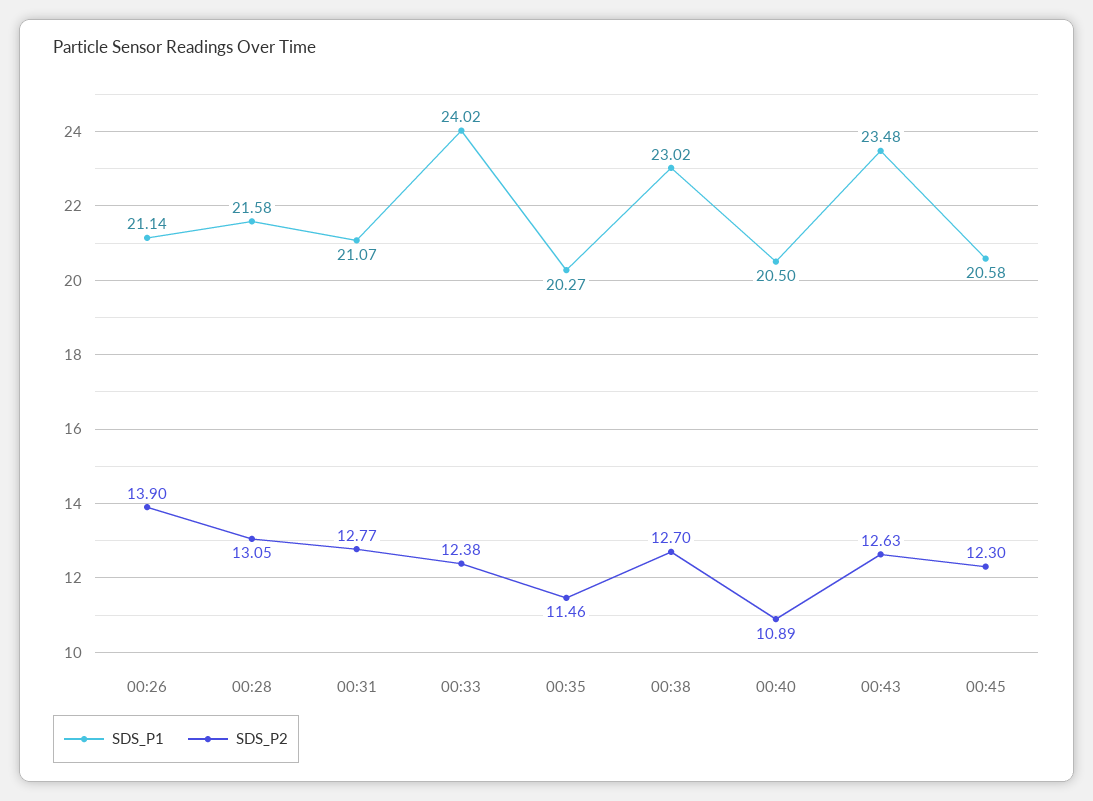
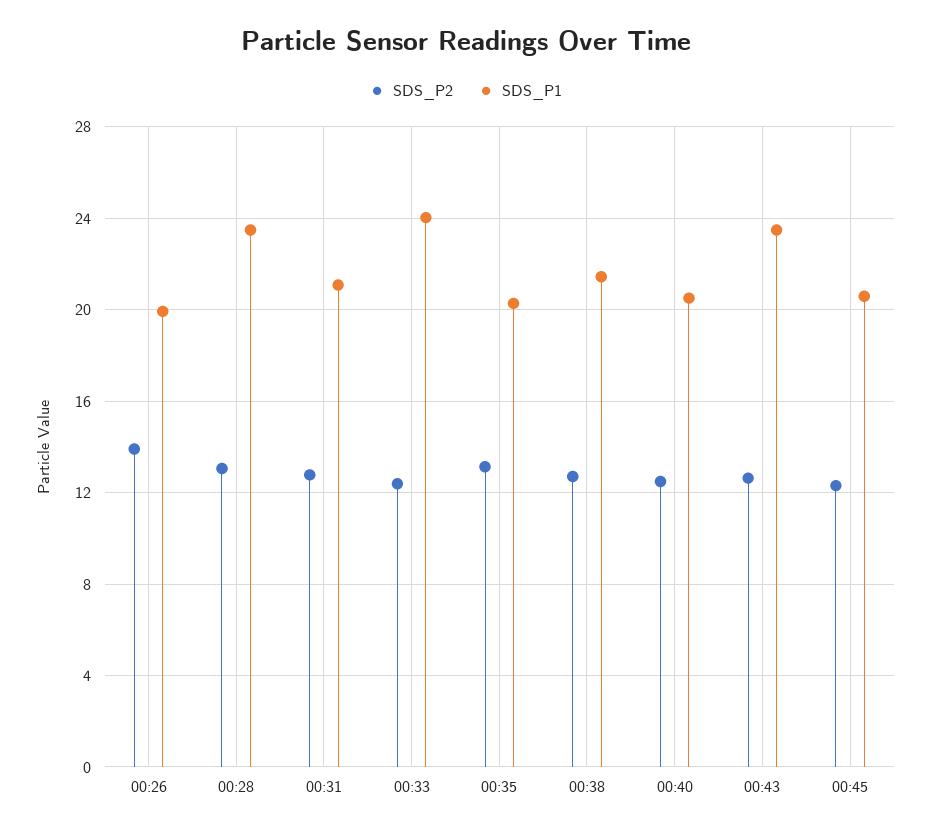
SDS_P1, 00:26: 21.14 -> 20
SDS_P1, 00:28: 21.58 -> 23.5
SDS_P2, 00:35: 11.46 -> 13
SDS_P1, 00:38: 23.02 -> 21.5
SDS_P2, 00:40: 10.89 -> 12.5

